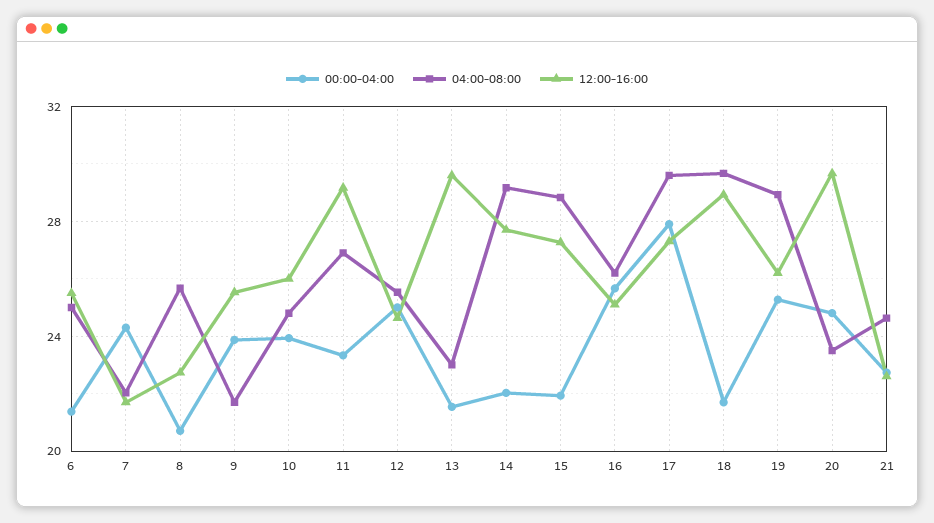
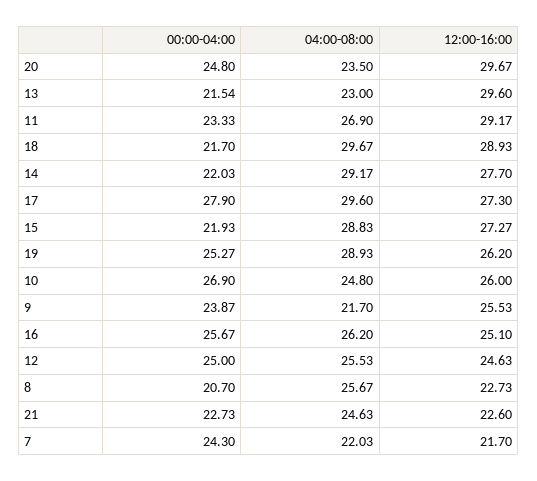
00:00-04:00, 6: 21.5 -> none
04:00-08:00, 6: 25 -> none
12:00-16:00, 6: 25.5 -> none
00:00-04:00, 10: 24 -> 26.9

